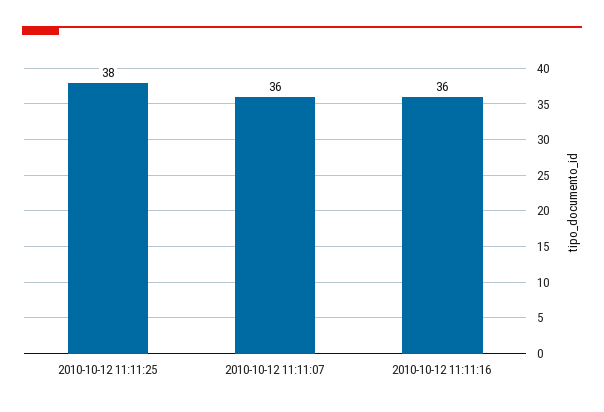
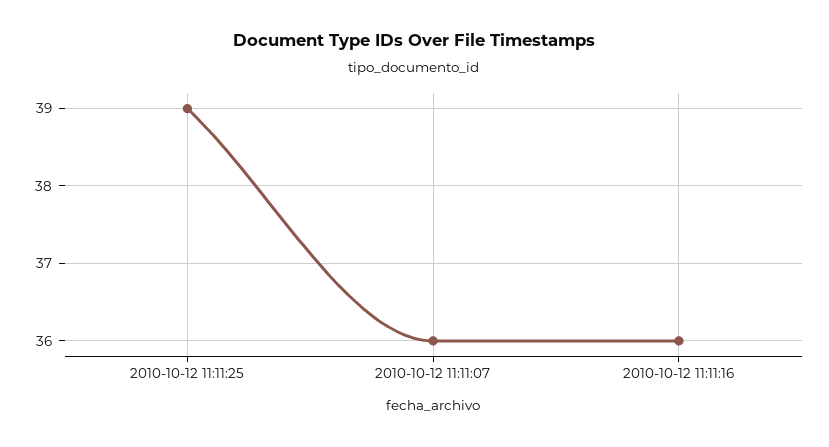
2010-10-12 11:11:25: 38 -> 39

